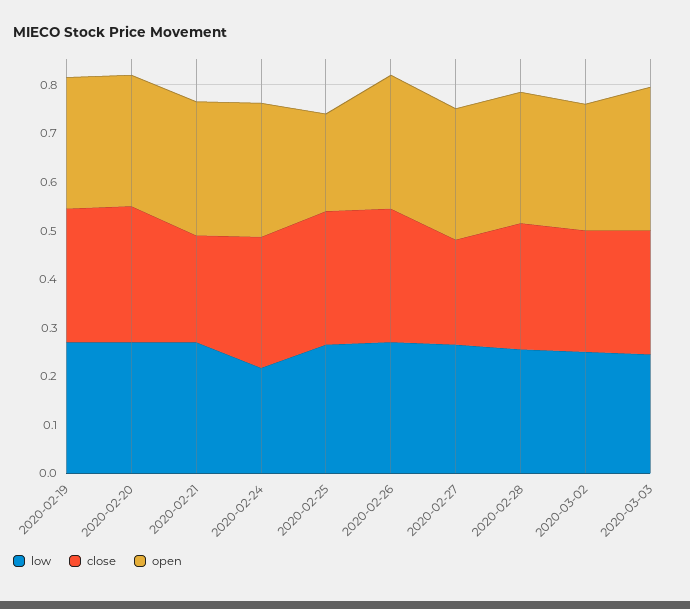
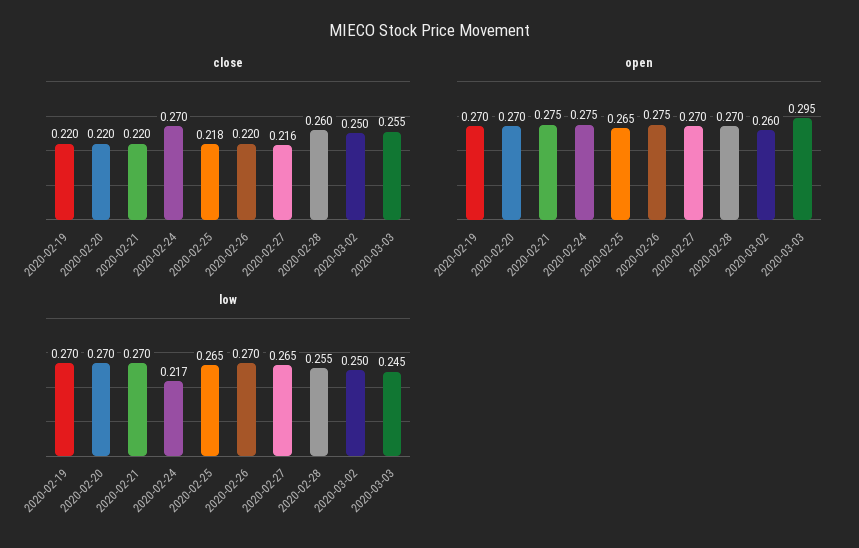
close, 2020-02-19: 0.28 -> 0.22
close, 2020-02-20: 0.28 -> 0.22
close, 2020-02-25: 0.28 -> 0.218
open, 2020-02-25: 0.2 -> 0.265
close, 2020-02-26: 0.28 -> 0.22

